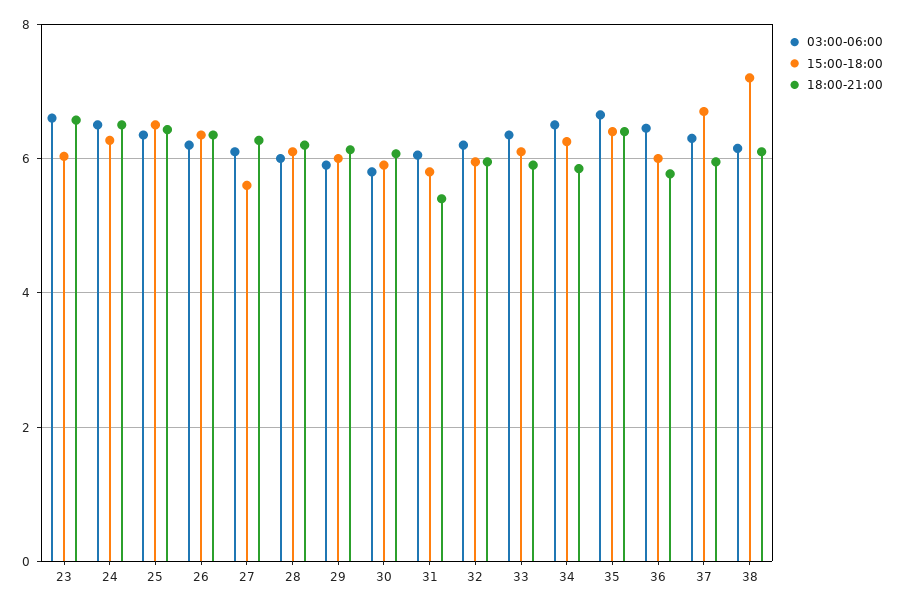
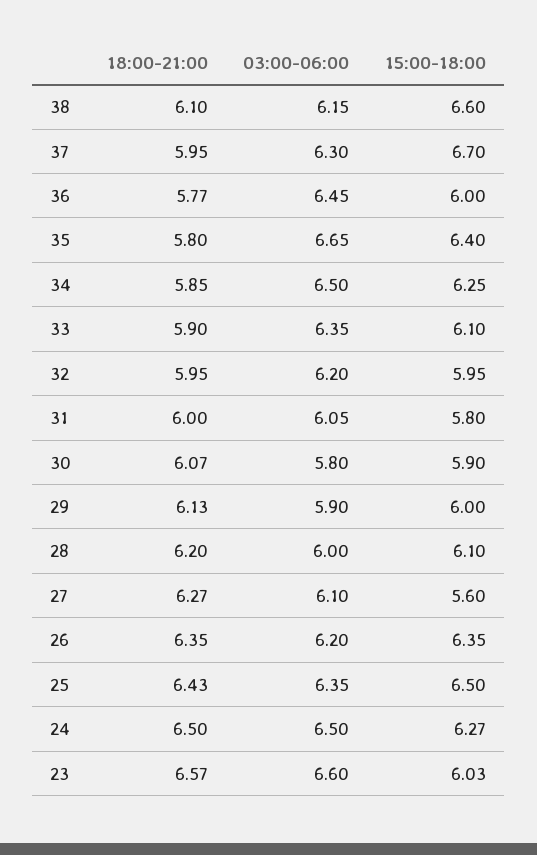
18:00-21:00, 31: 5.4 -> 6
18:00-21:00, 35: 6.4 -> 5.8
15:00-18:00, 38: 7.2 -> 6.6

